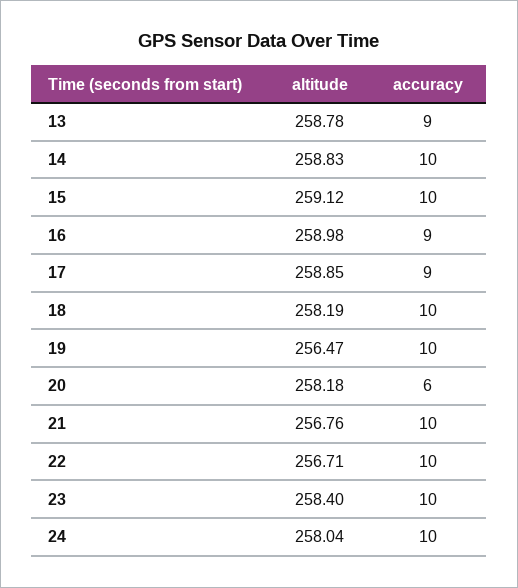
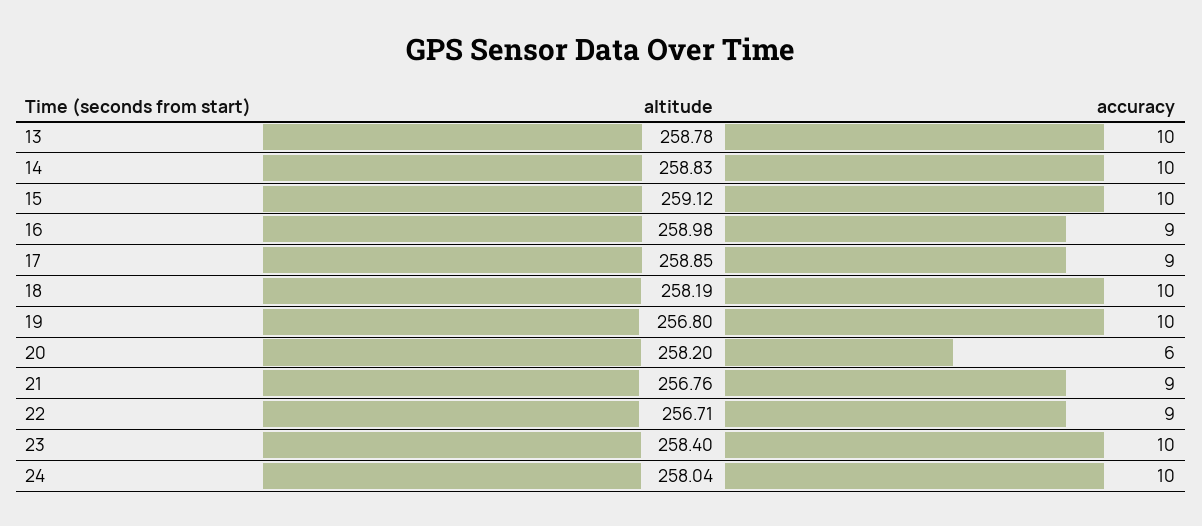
accuracy, 13: 9 -> 10
altitude, 19: 256.47 -> 256.8
altitude, 20: 258.18 -> 258.2
accuracy, 21: 10 -> 9
accuracy, 22: 10 -> 9

